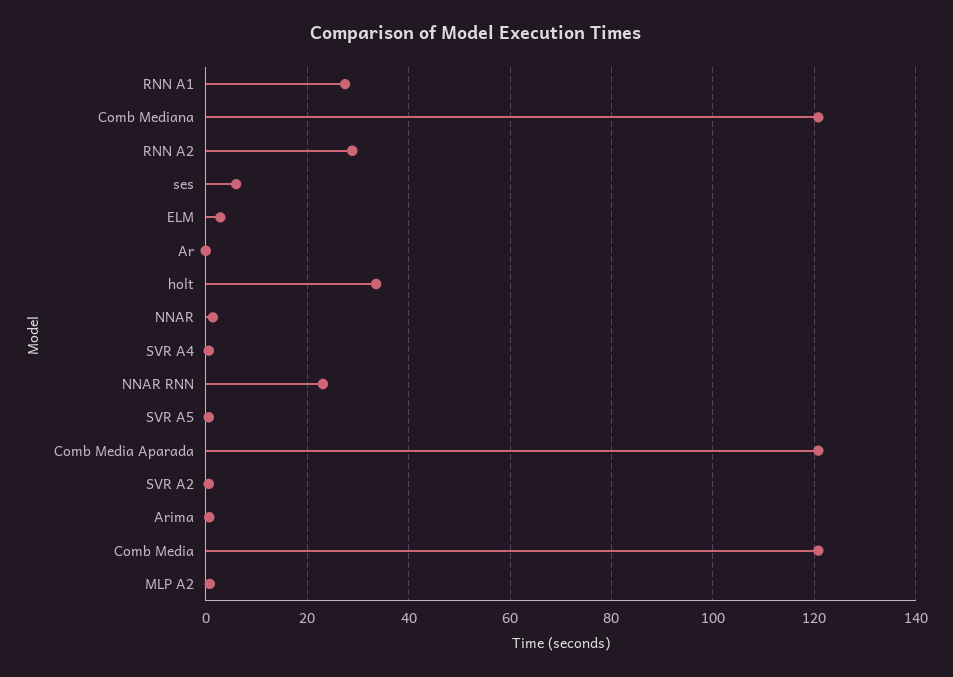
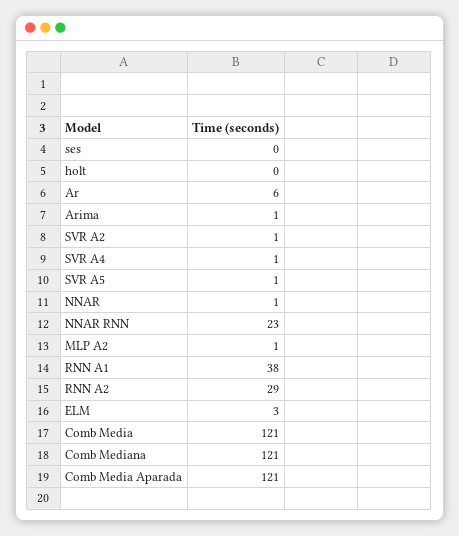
RNN A1: 28 -> 38
ses: 6 -> 0
Ar: 0 -> 6
holt: 34 -> 0

